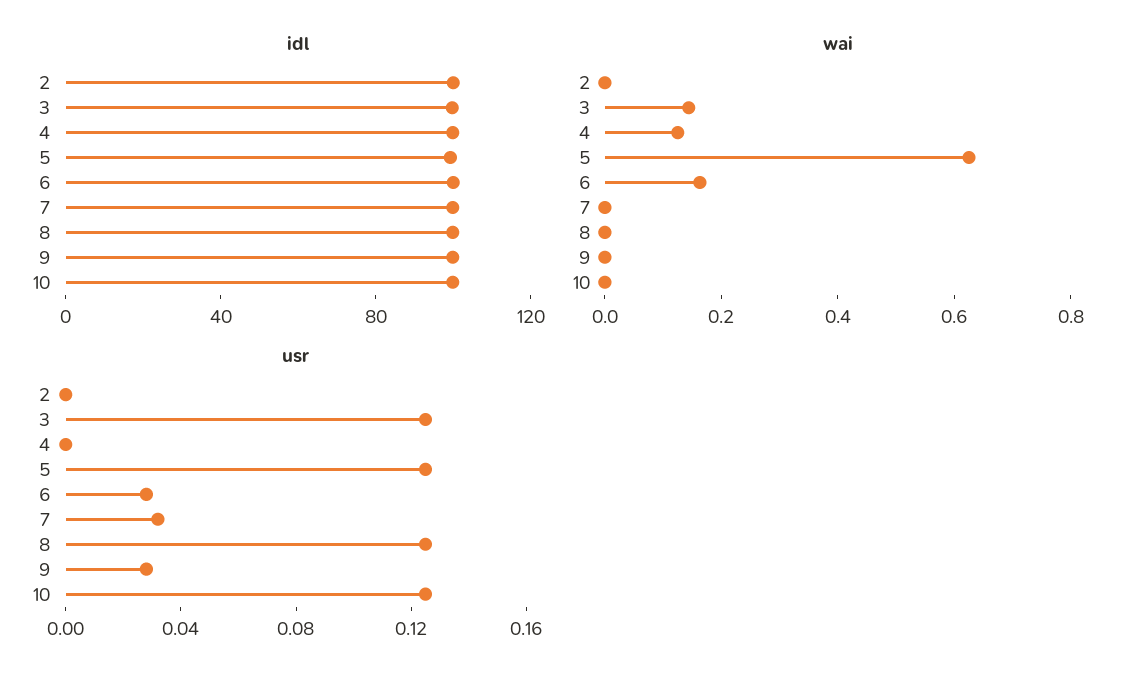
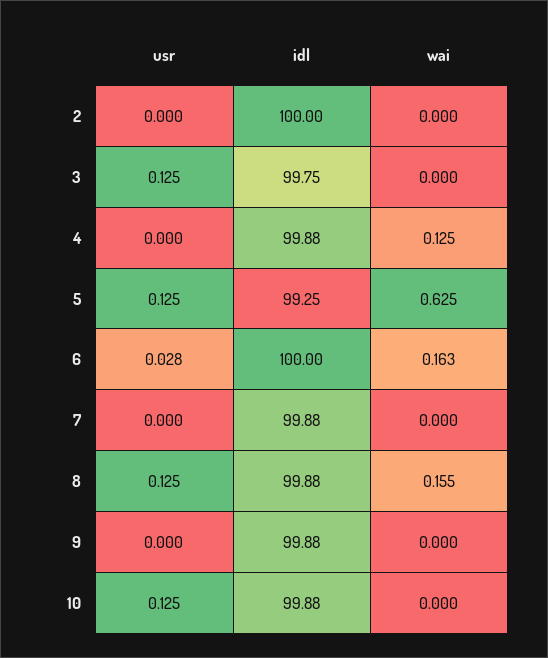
wai, 3: 0.15 -> 0
wai, 8: 0 -> 0.155
usr, 7: 0.03 -> 0
usr, 9: 0.03 -> 0

